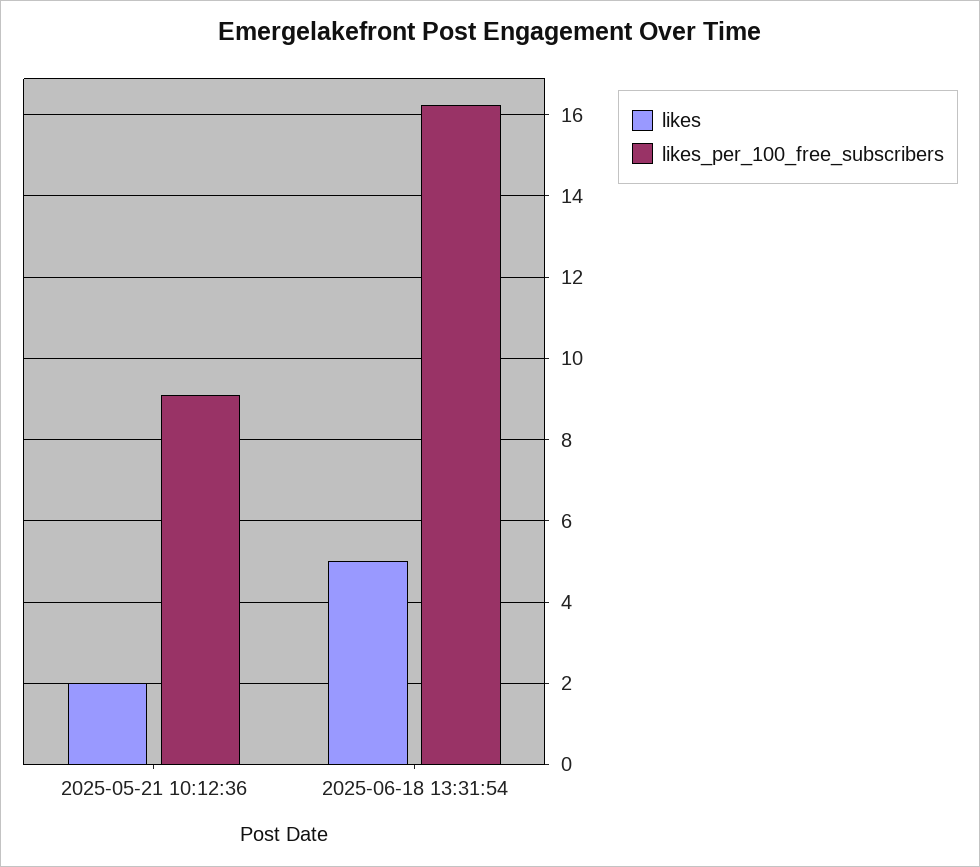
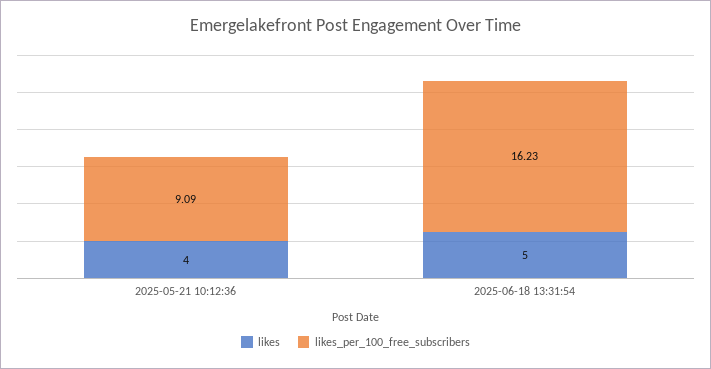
likes, 2025-05-21 10:12:36: 2 -> 4

